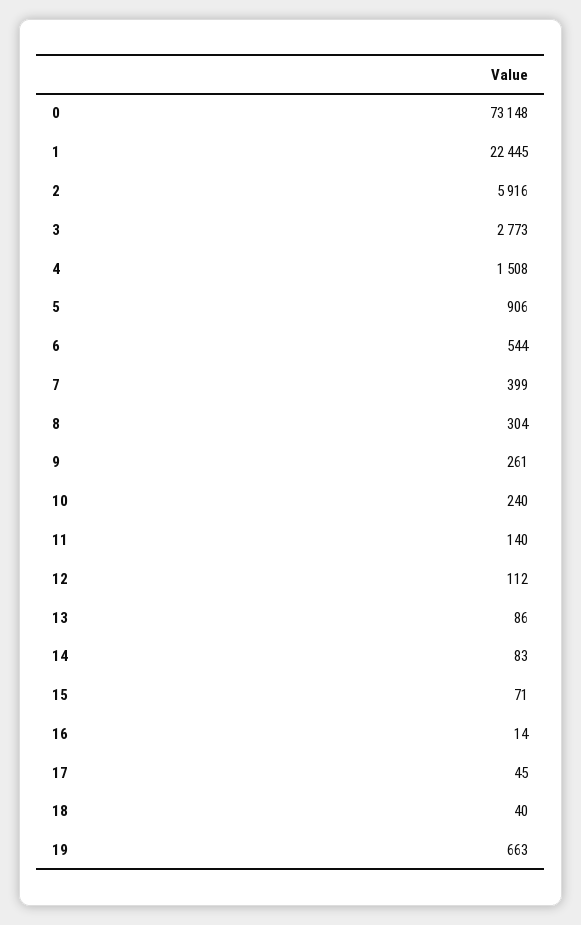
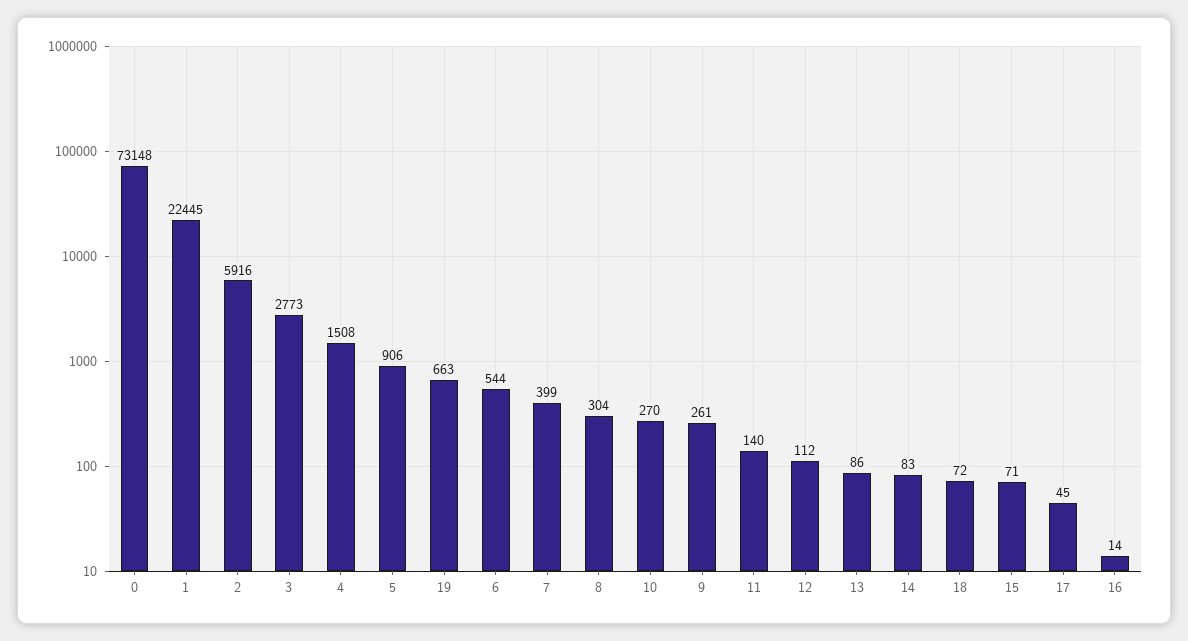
10: 240 -> 270
18: 40 -> 72

